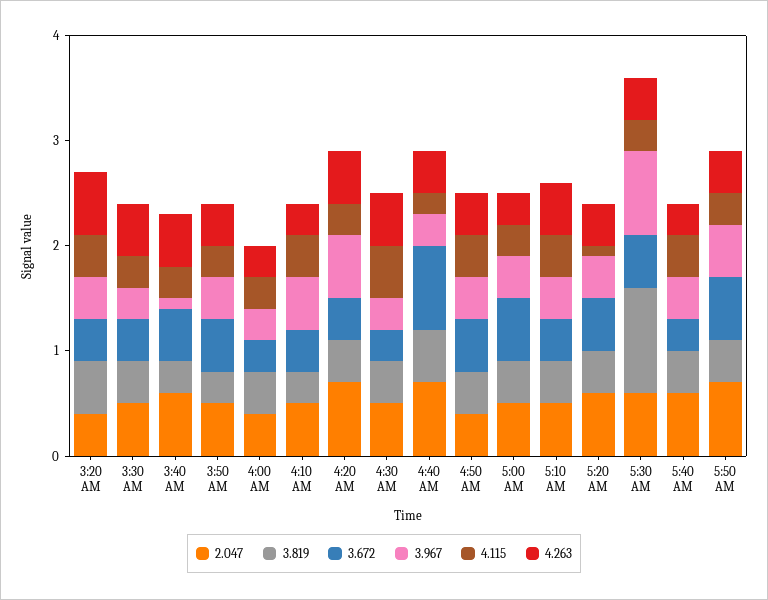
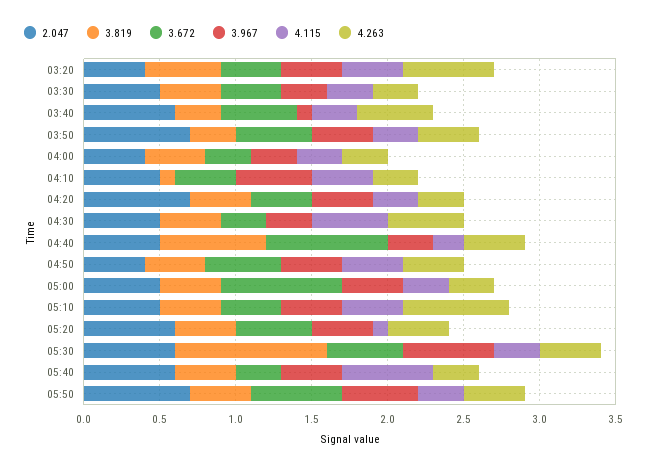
4.263, 3:30 AM: 0.5 -> 0.3
2.047, 3:50 AM: 0.5 -> 0.7
3.819, 4:10 AM: 0.3 -> 0.1
3.967, 4:20 AM: 0.6 -> 0.4
4.263, 4:20 AM: 0.5 -> 0.3
2.047, 4:40 AM: 0.7 -> 0.5
3.819, 4:40 AM: 0.5 -> 0.7
3.672, 5:00 AM: 0.6 -> 0.8
4.263, 5:10 AM: 0.5 -> 0.7
3.967, 5:30 AM: 0.8 -> 0.6
4.115, 5:40 AM: 0.4 -> 0.6

